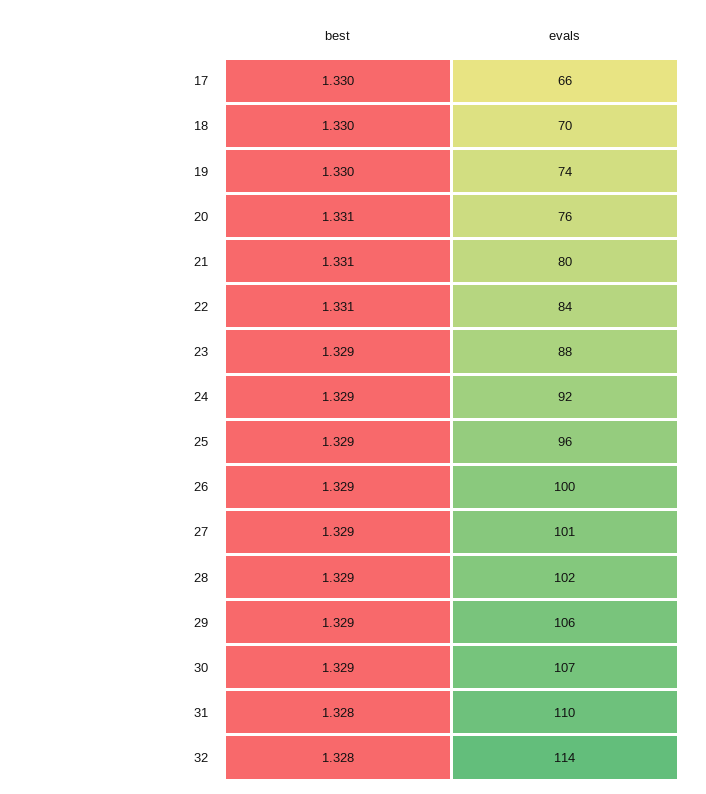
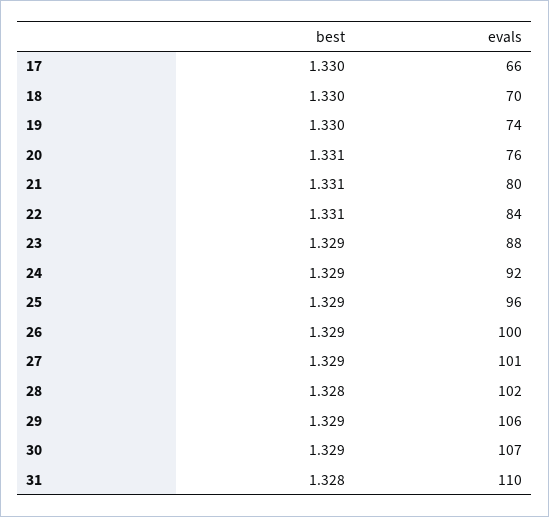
best, 28: 1.329 -> 1.328
best, 32: 1.328 -> none
evals, 32: 114 -> none

